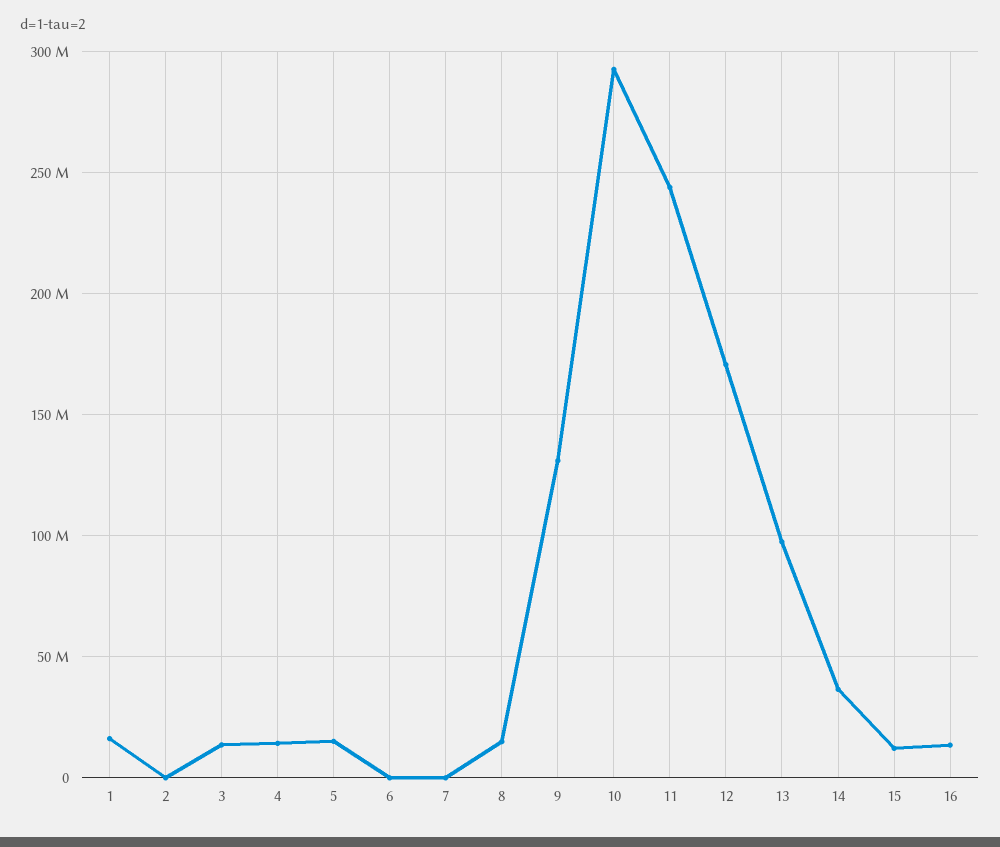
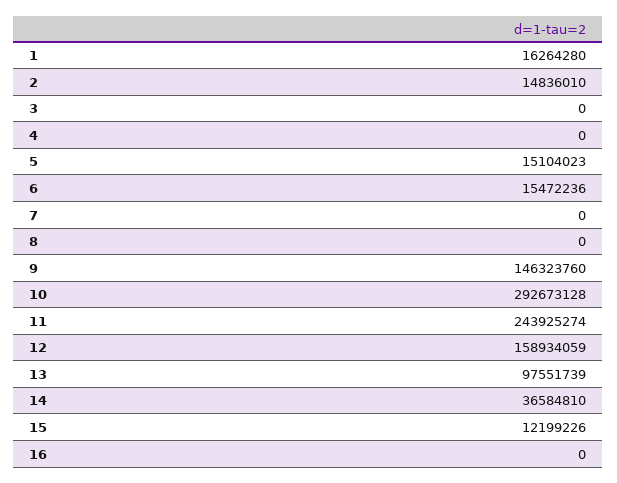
2: 0 -> 14836010
3: 15000000 -> 0
4: 15000000 -> 0
6: 0 -> 15472236
8: 15000000 -> 0
9: 130000000 -> 146323760
12: 170000000 -> 158934059
16: 15000000 -> 0

